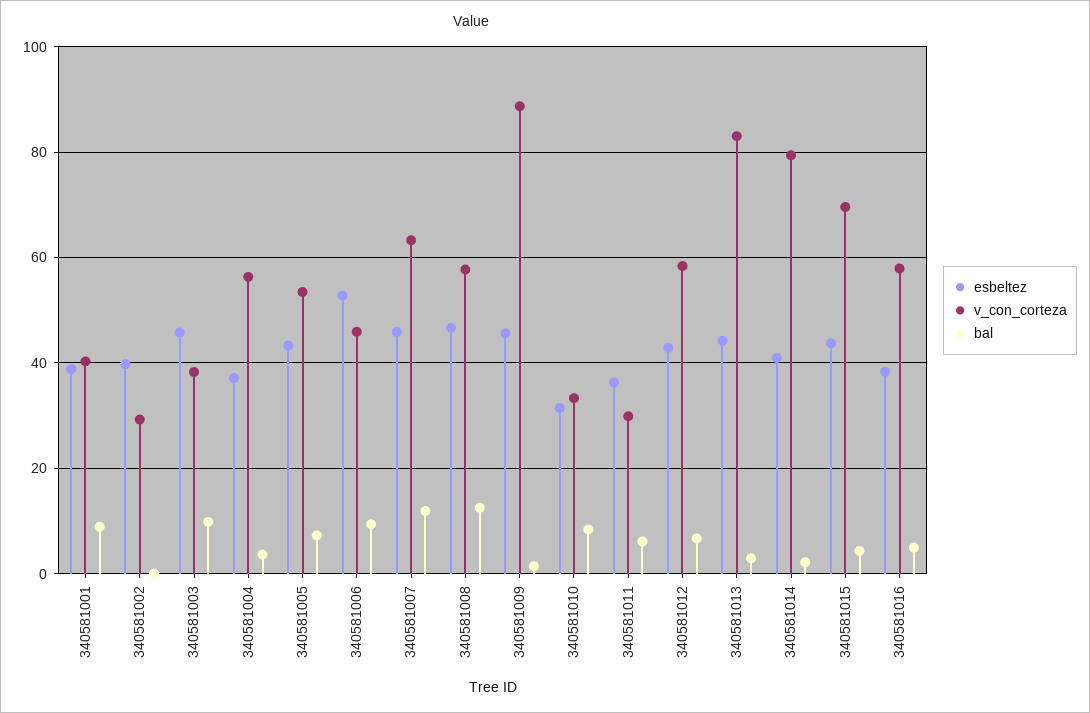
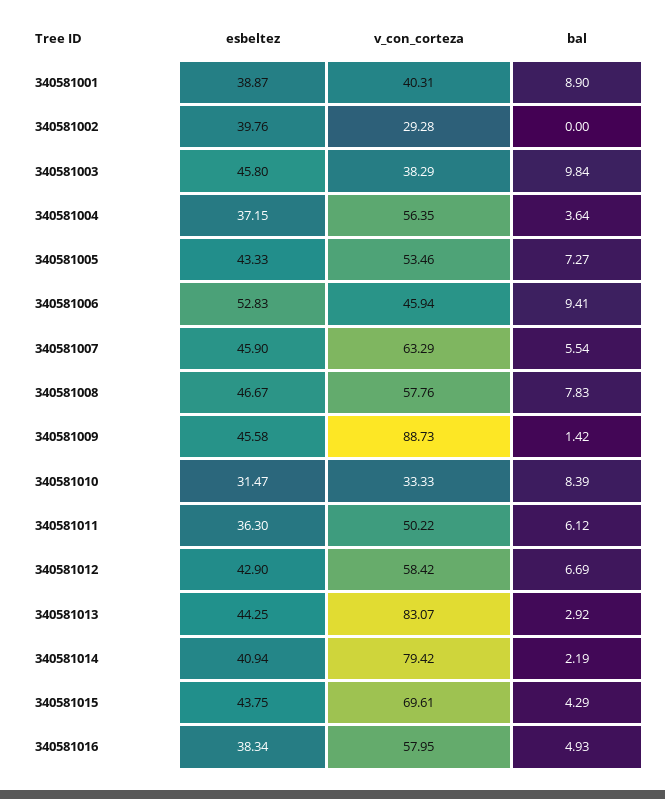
bal, 340581007: 12 -> 5.54
bal, 340581008: 12 -> 7.83
v_con_corteza, 340581011: 30 -> 50.22

